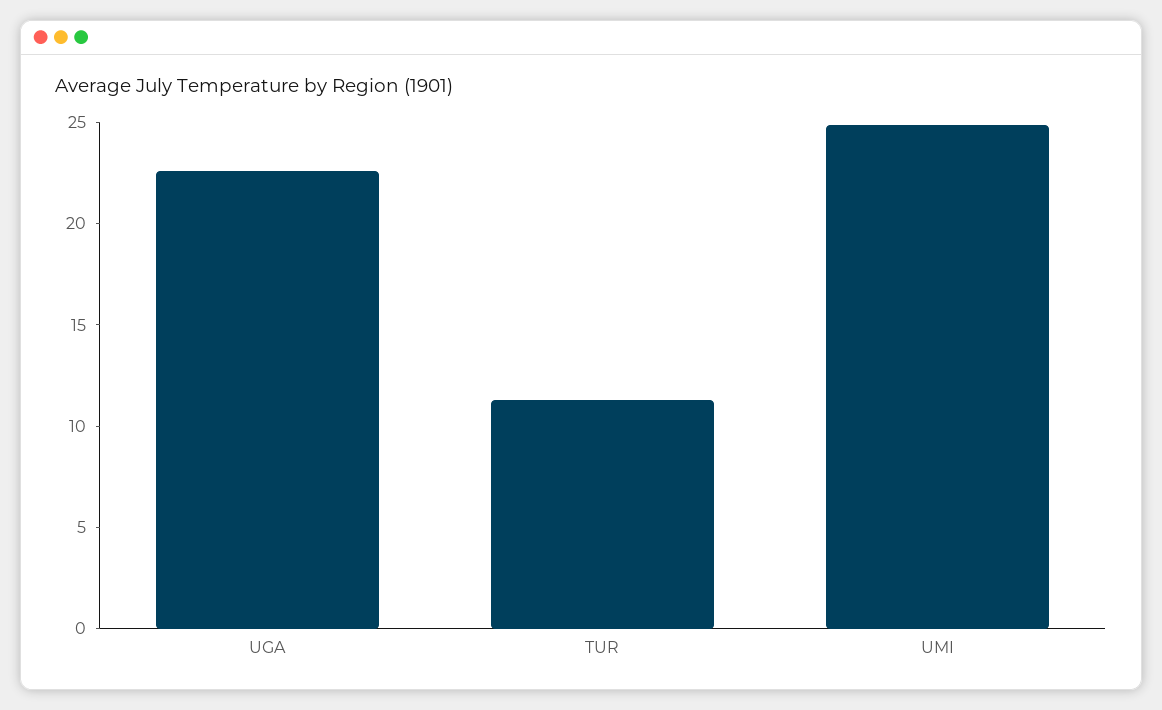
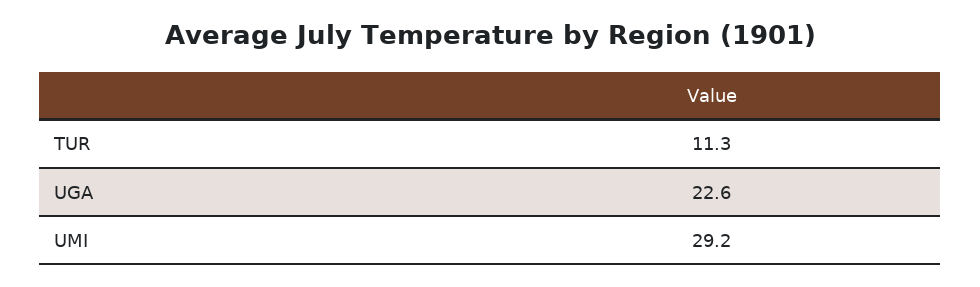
UMI: 25 -> 29.2

